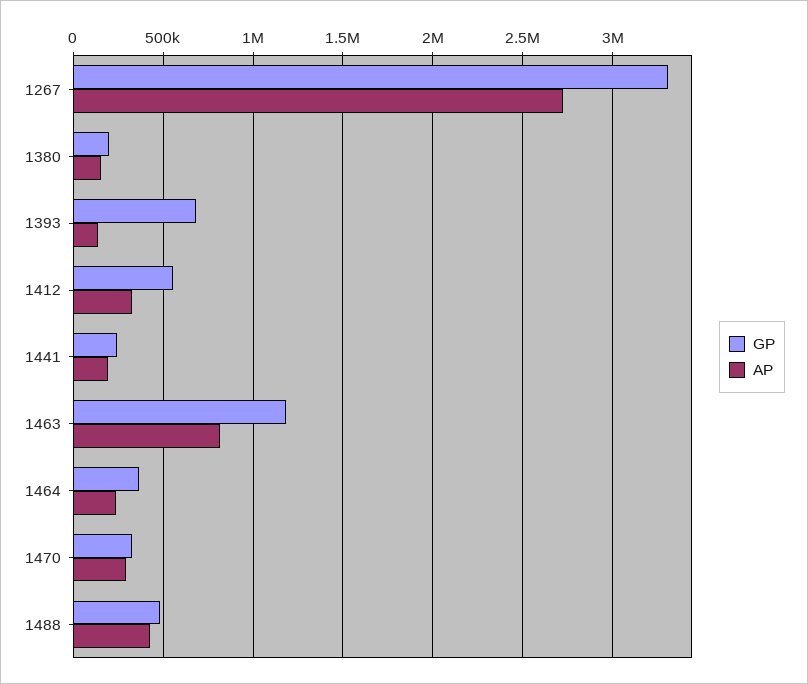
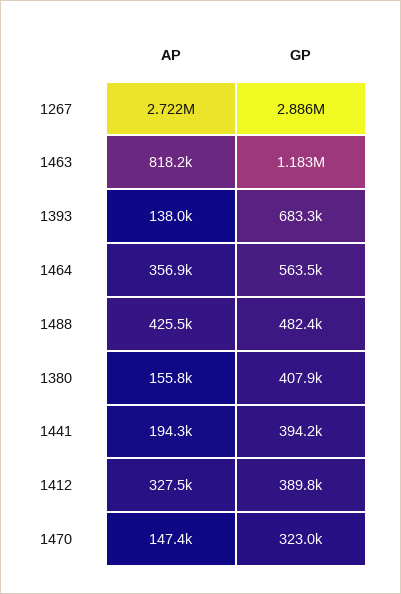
GP, 1267: 3300000 -> 2886000
GP, 1380: 200000 -> 407900
GP, 1412: 550000 -> 389800
GP, 1441: 250000 -> 394200
GP, 1464: 350000 -> 563500
AP, 1464: 250000 -> 356900
AP, 1470: 300000 -> 147400

